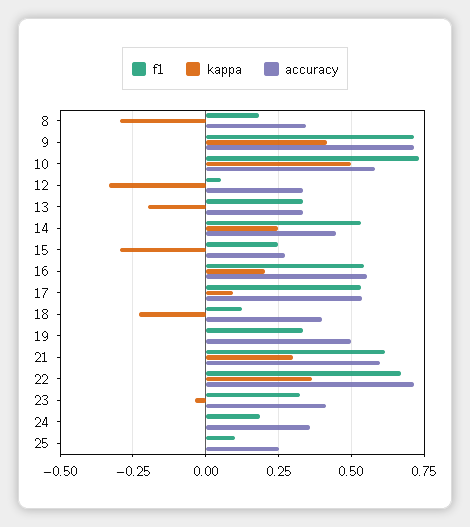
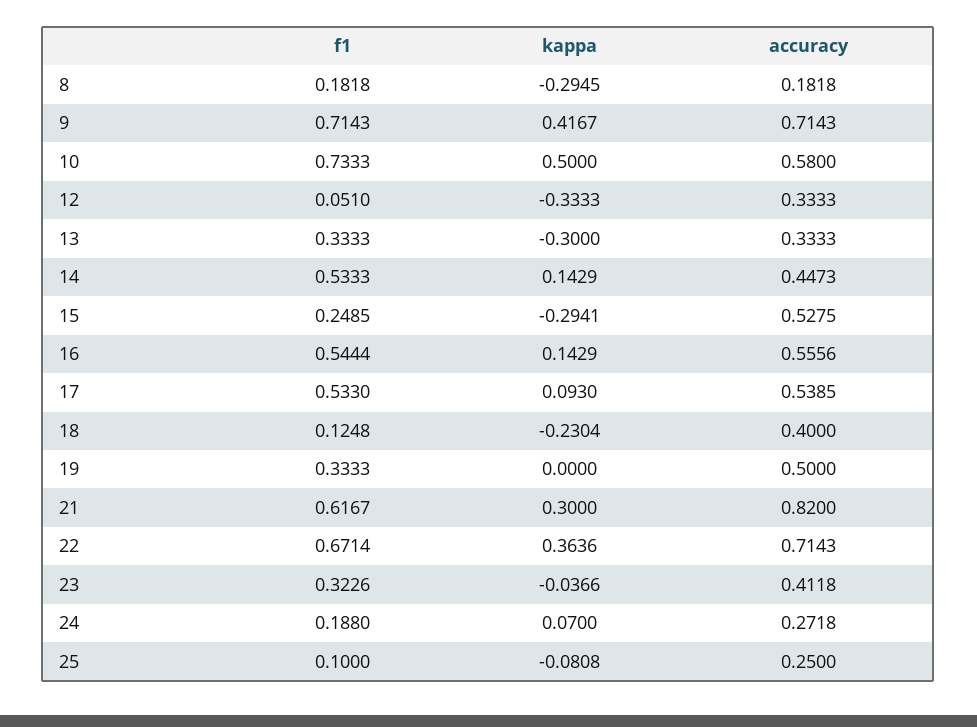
accuracy, 8: 0.35 -> 0.1818
kappa, 13: -0.2 -> -0.3
kappa, 14: 0.25 -> 0.1429
accuracy, 15: 0.275 -> 0.5275
kappa, 16: 0.2 -> 0.1429
accuracy, 21: 0.6 -> 0.82
kappa, 24: 0 -> 0.07
accuracy, 24: 0.35 -> 0.2718
kappa, 25: 0 -> -0.0808

